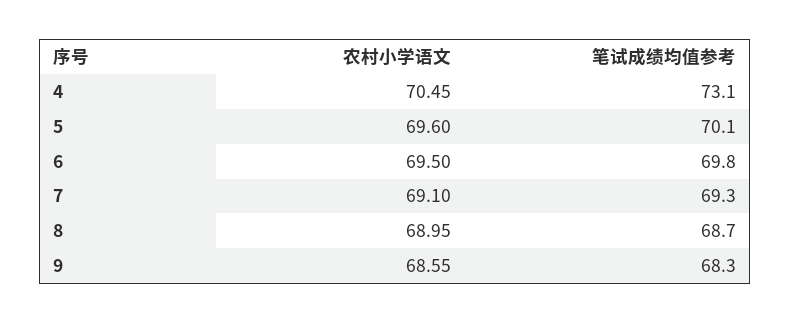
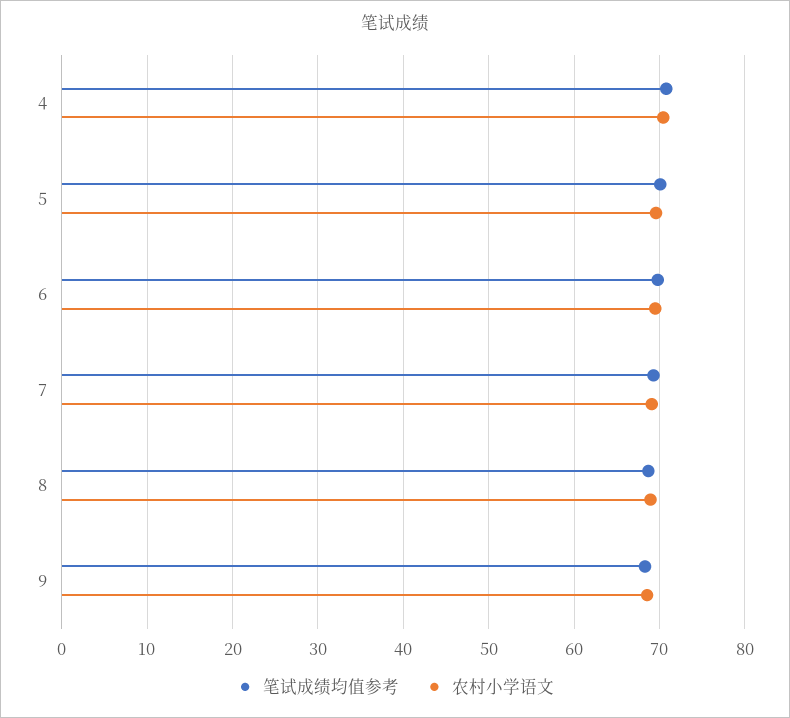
笔试成绩均值参考, 4: 73.1 -> 71

